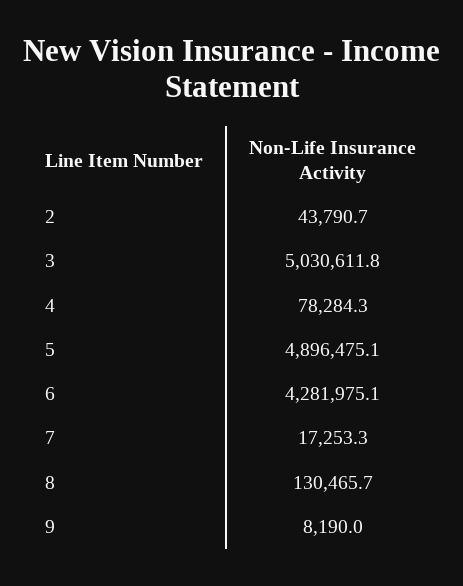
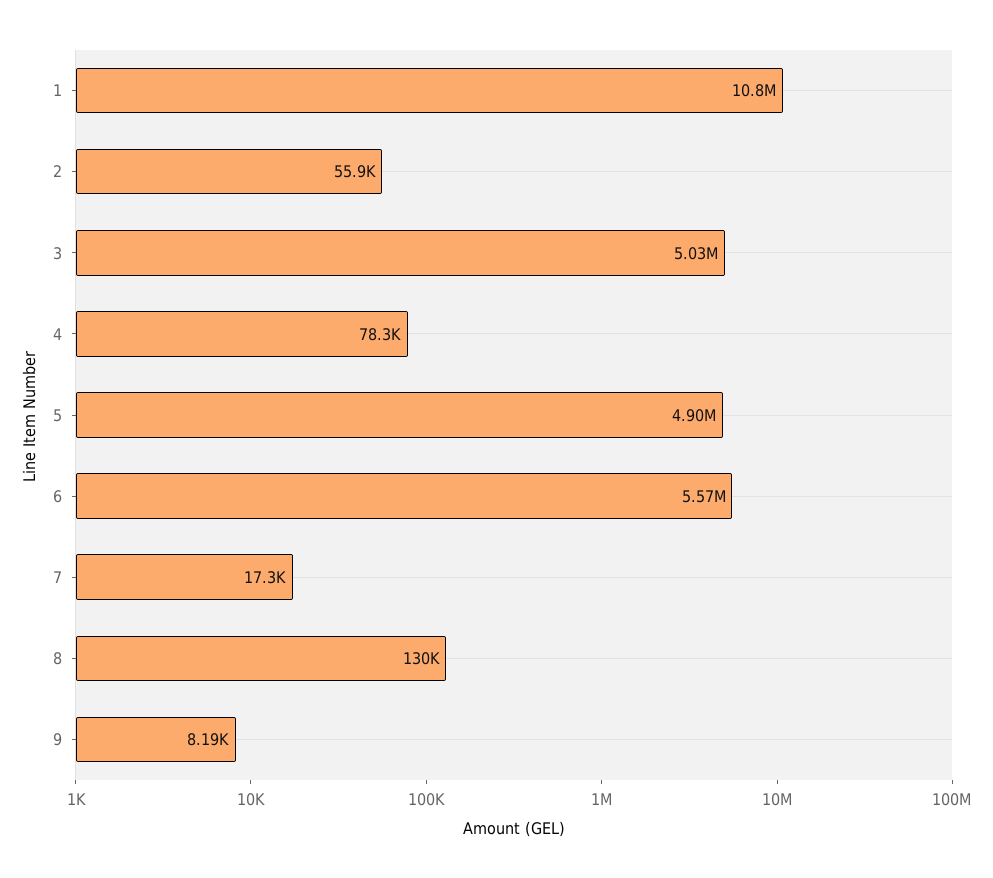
2: 43790.7 -> 55900
6: 4281975.1 -> 5570000
1: none -> 10800000

